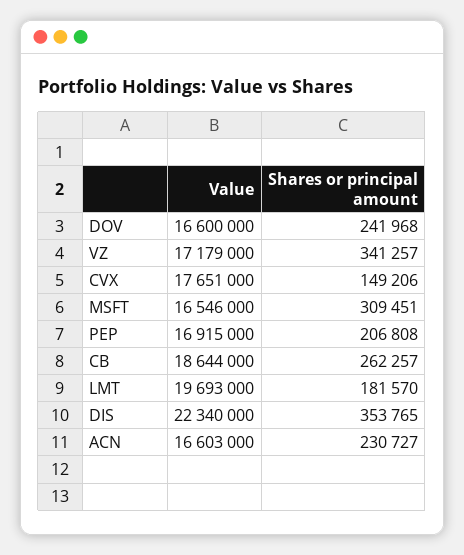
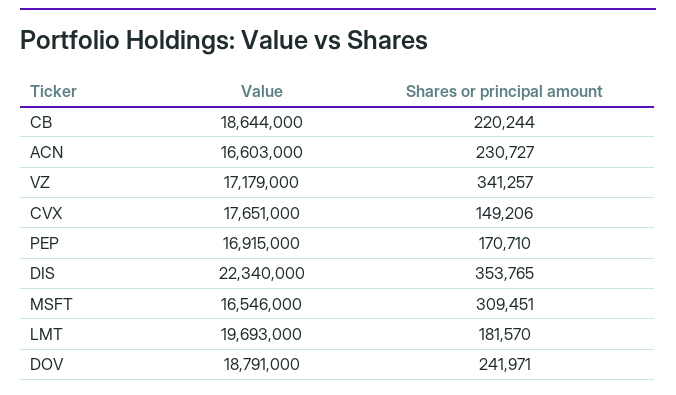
Value, DOV: 16600000 -> 18791000
Shares or principal amount, DOV: 241968 -> 241971
Shares or principal amount, PEP: 206808 -> 170710
Shares or principal amount, CB: 262257 -> 220244

